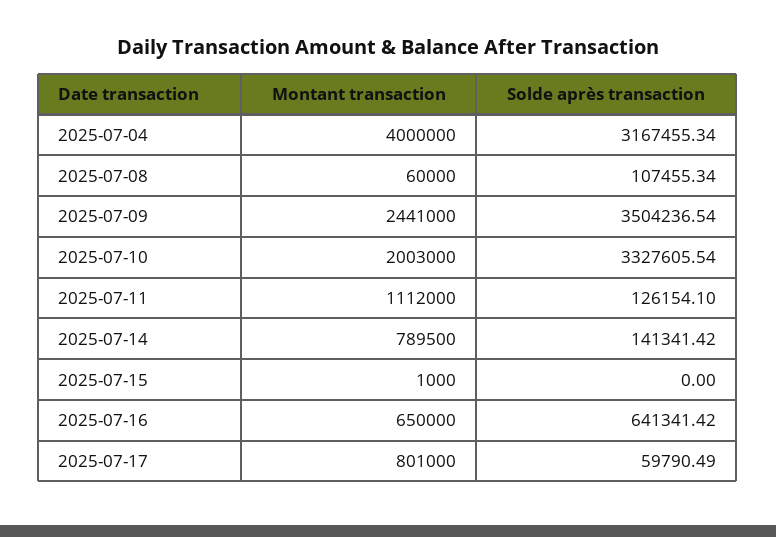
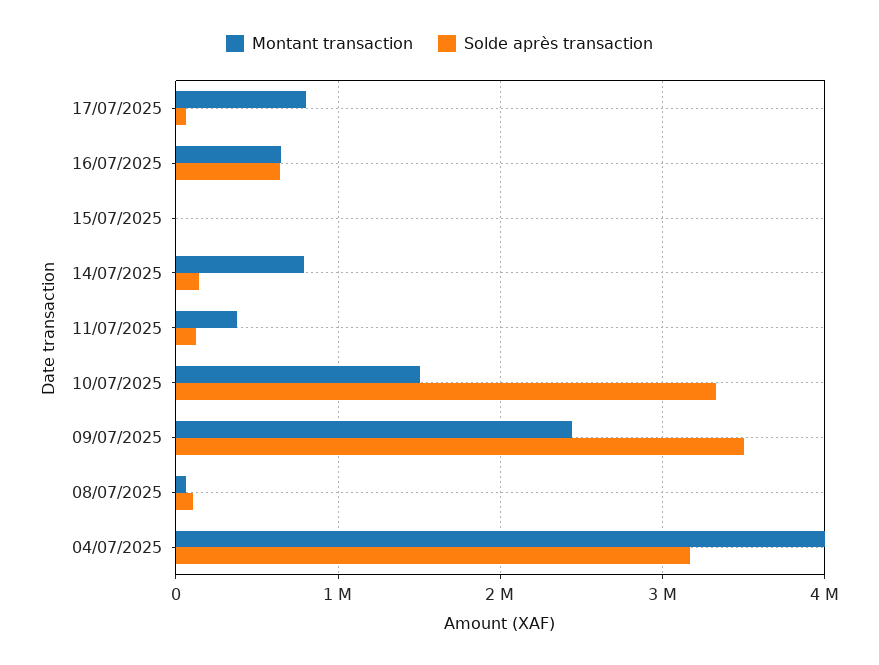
Montant transaction, 2025-07-10: 2003000 -> 1500000
Montant transaction, 2025-07-11: 1112000 -> 400000

